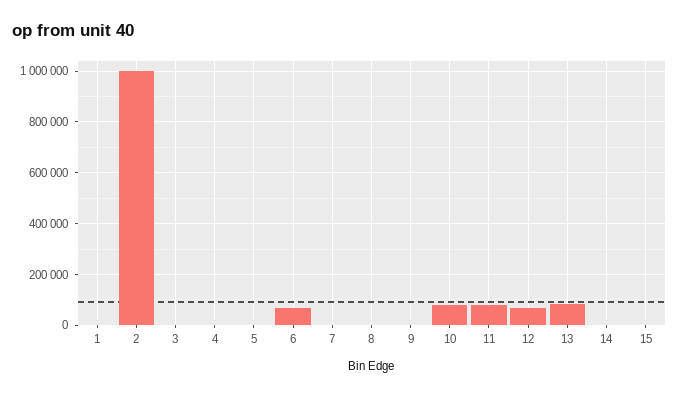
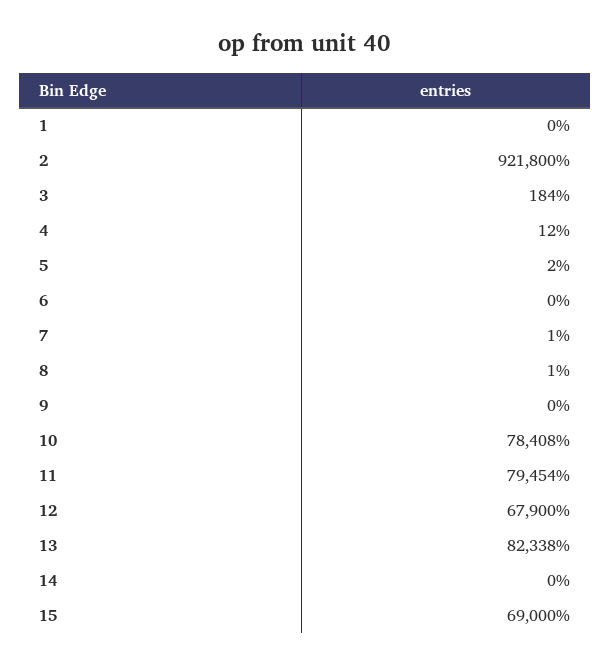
2: 1000000 -> 921800
6: 75000 -> 0
15: 0 -> 69000

